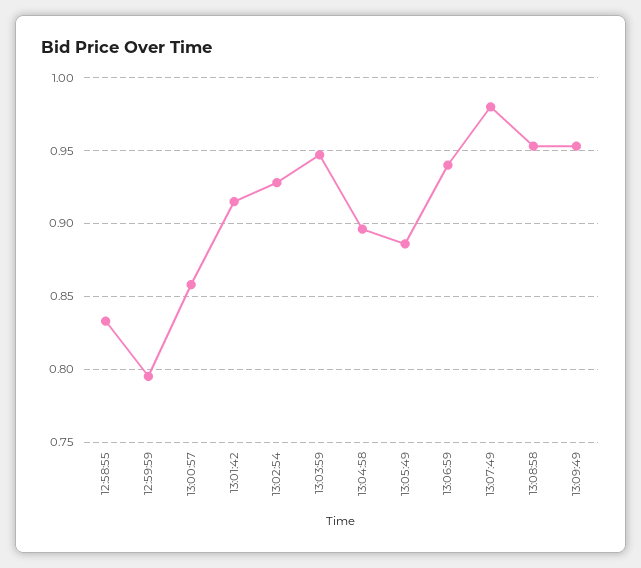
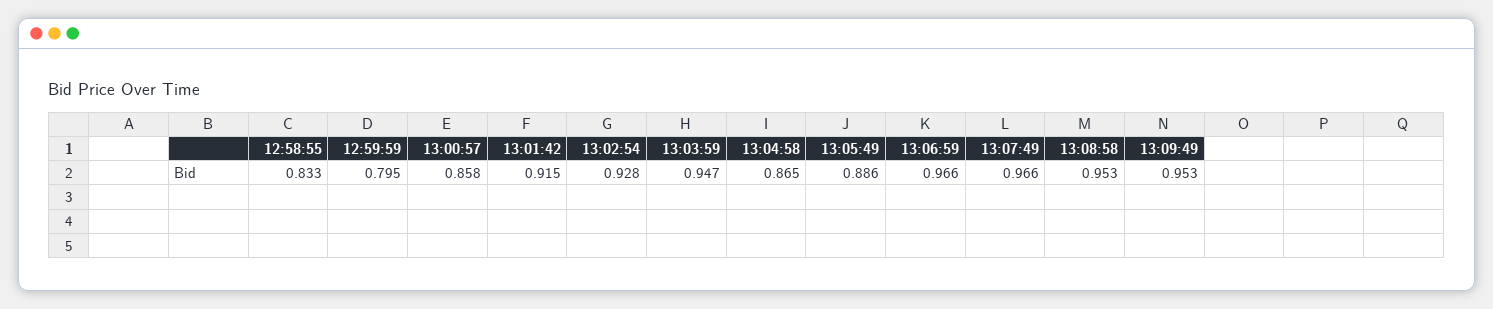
13:04:58: 0.895 -> 0.865
13:06:59: 0.94 -> 0.966
13:07:49: 0.98 -> 0.966

